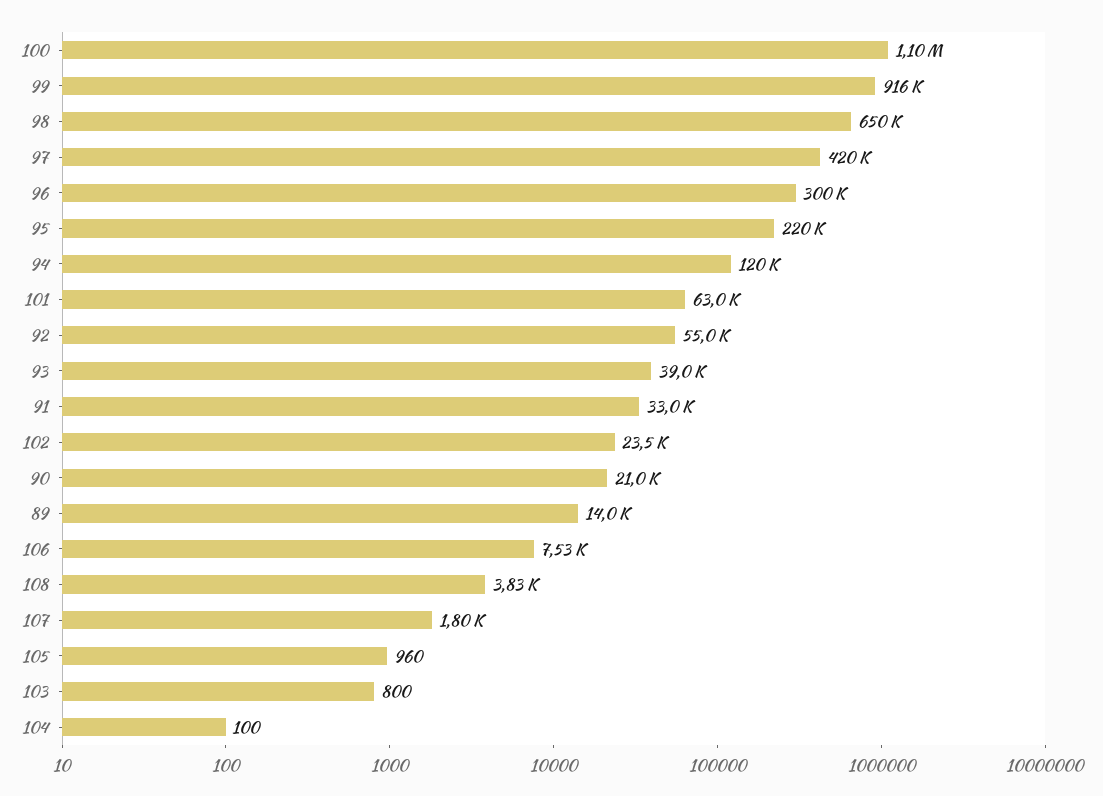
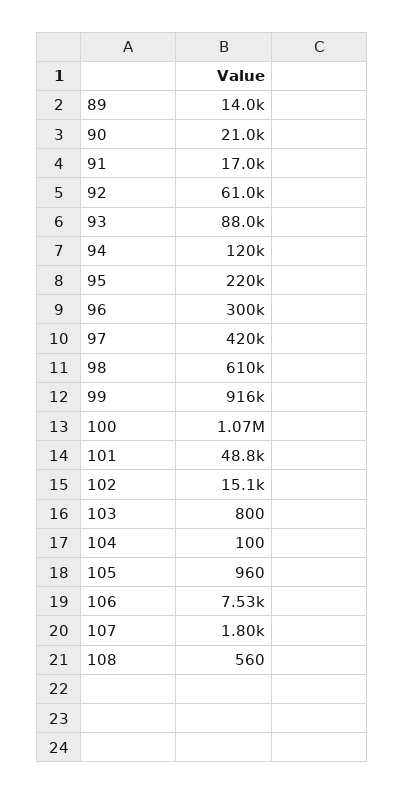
100: 1100000 -> 1070000
98: 650000 -> 610000
101: 63000 -> 48800
92: 55000 -> 61000
93: 39000 -> 88000
91: 33000 -> 17000
102: 23500 -> 15100
108: 3830 -> 560

